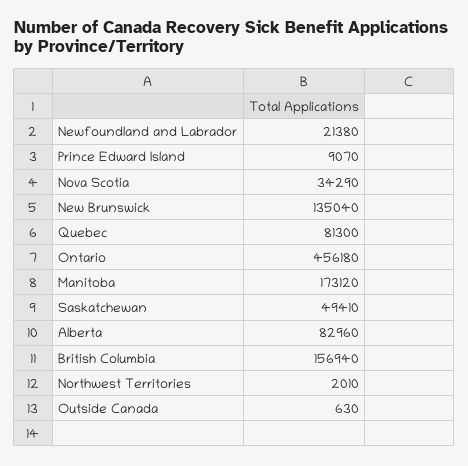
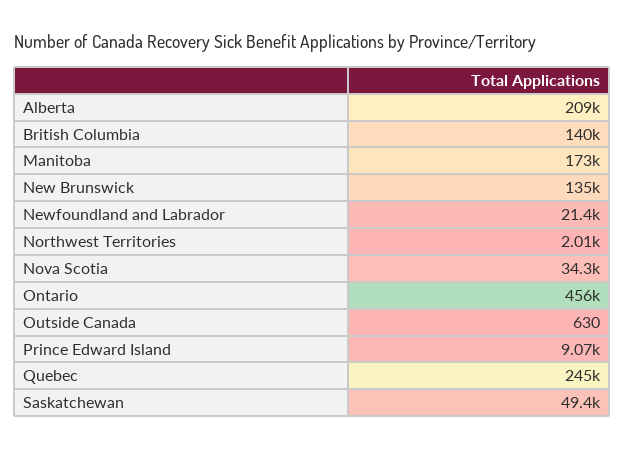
Quebec: 81300 -> 245000
Alberta: 82960 -> 209000
British Columbia: 156940 -> 140000

